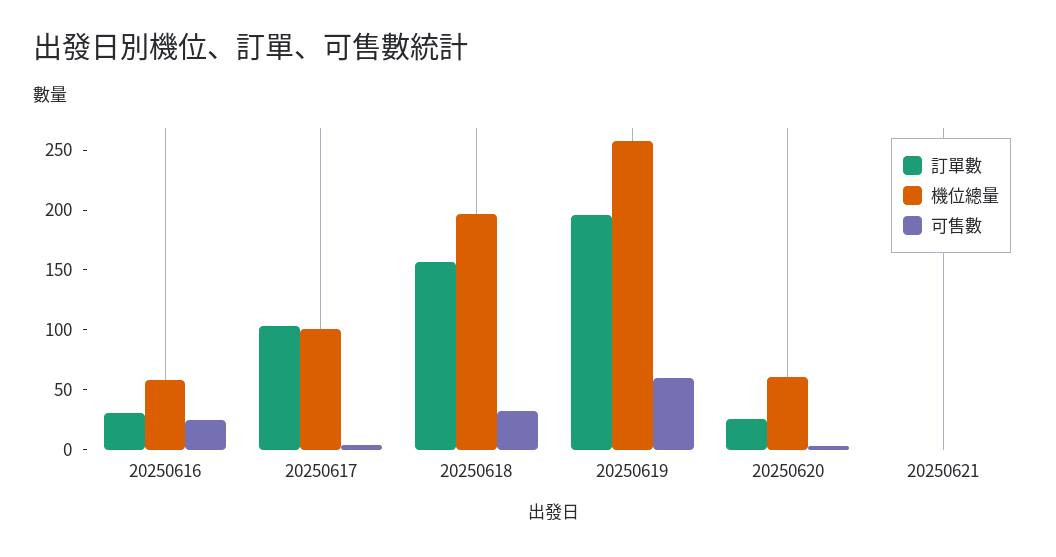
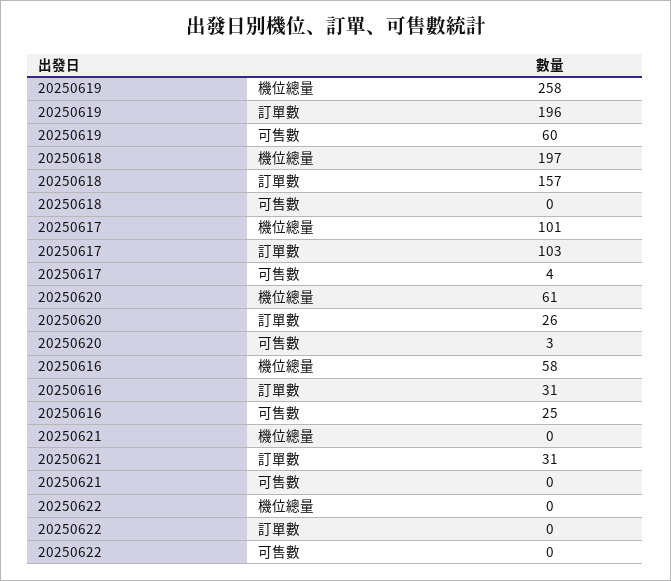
可售數, 20250618: 30 -> 0
訂單數, 20250621: 0 -> 31
機位總量, 20250622: none -> 0
訂單數, 20250622: none -> 0
可售數, 20250622: none -> 0

